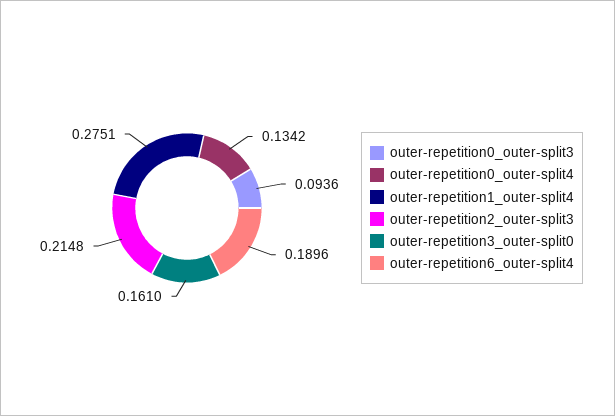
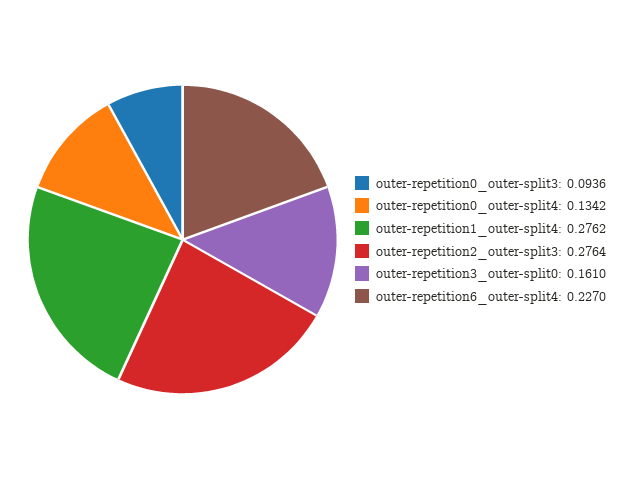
outer-repetition1_outer-split4: 0.2751 -> 0.2762
outer-repetition2_outer-split3: 0.2148 -> 0.2764
outer-repetition6_outer-split4: 0.1896 -> 0.227

